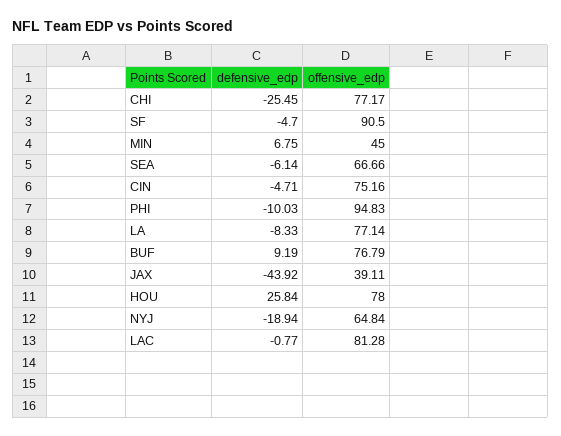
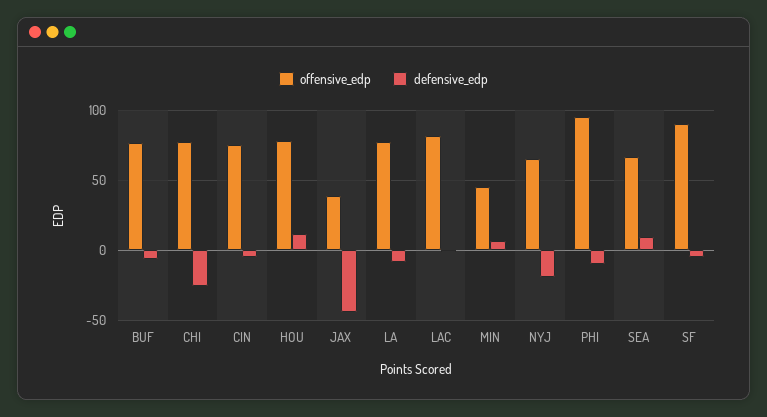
defensive_edp, SEA: -6.14 -> 10
defensive_edp, BUF: 9.19 -> -5
defensive_edp, HOU: 25.84 -> 10

